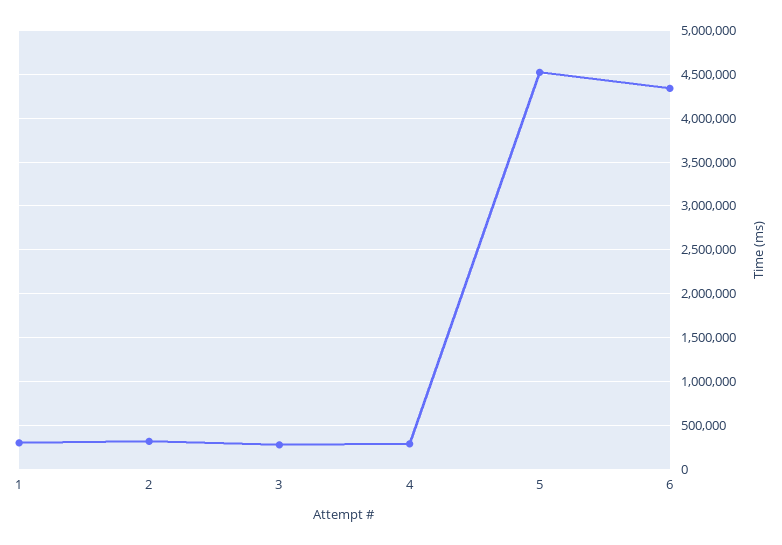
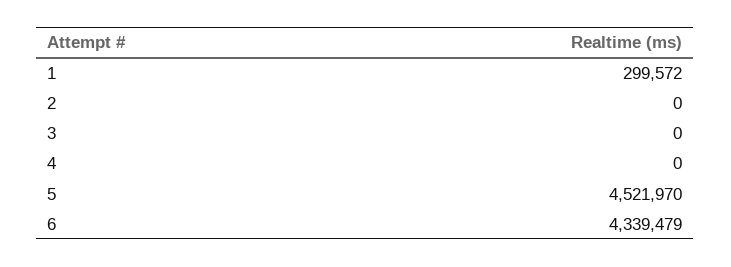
2: 300000 -> 0
3: 300000 -> 0
4: 300000 -> 0

